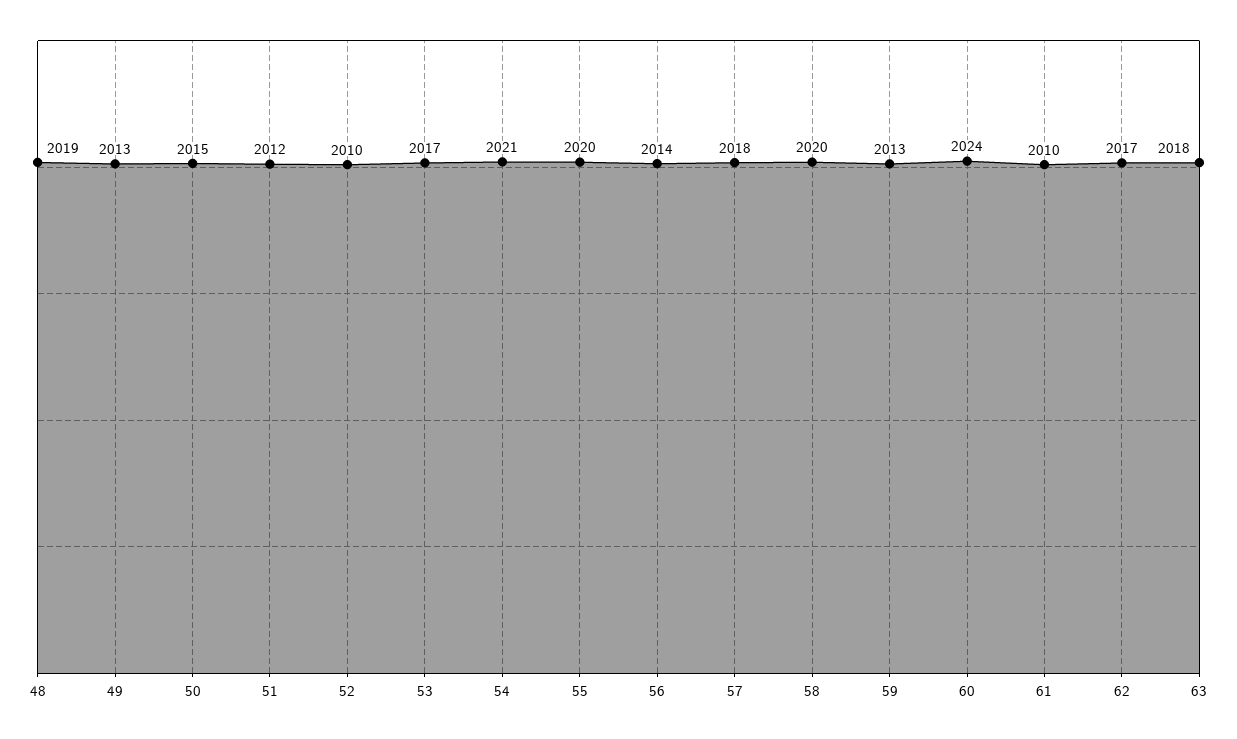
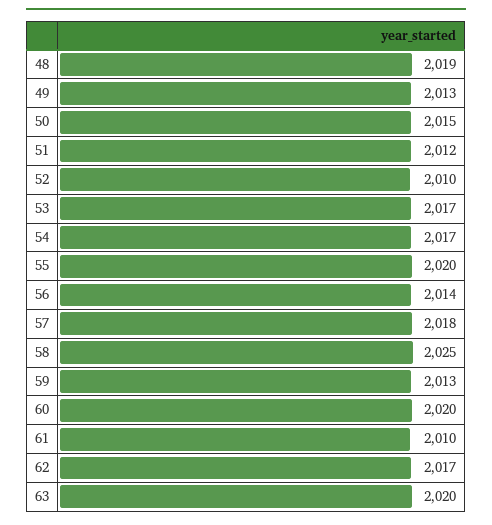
54: 2021 -> 2017
58: 2020 -> 2025
60: 2024 -> 2020
63: 2018 -> 2020

